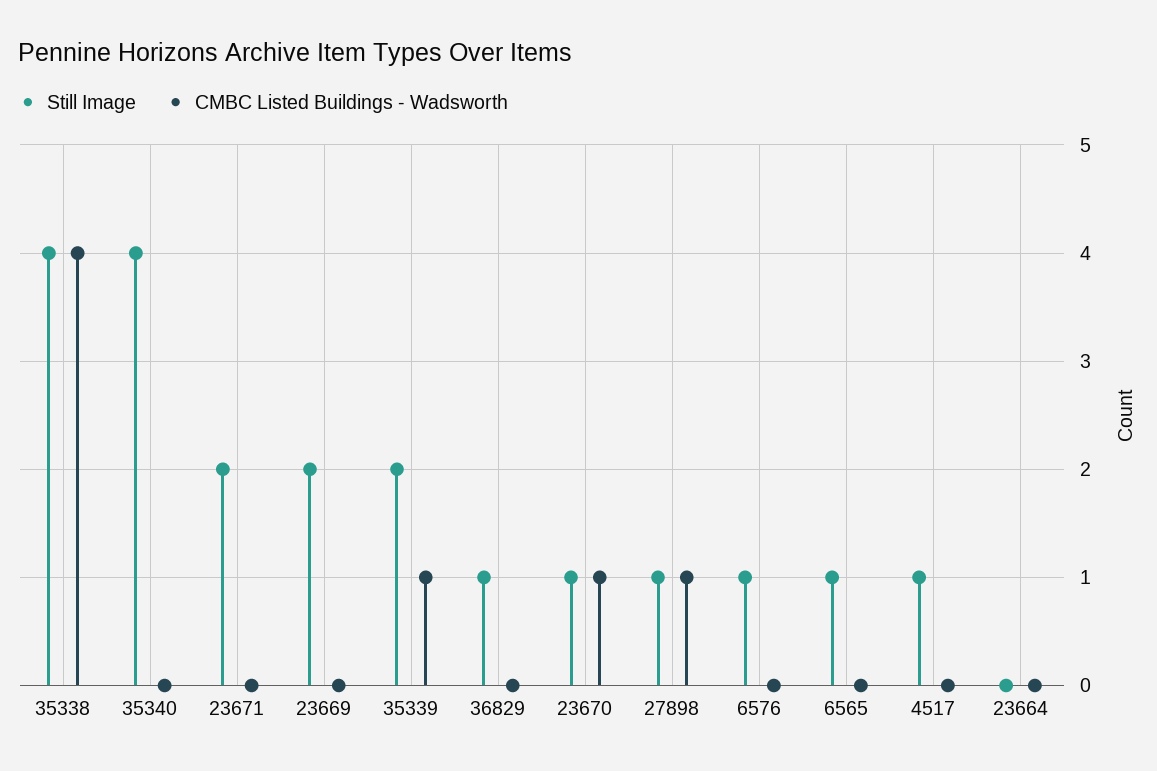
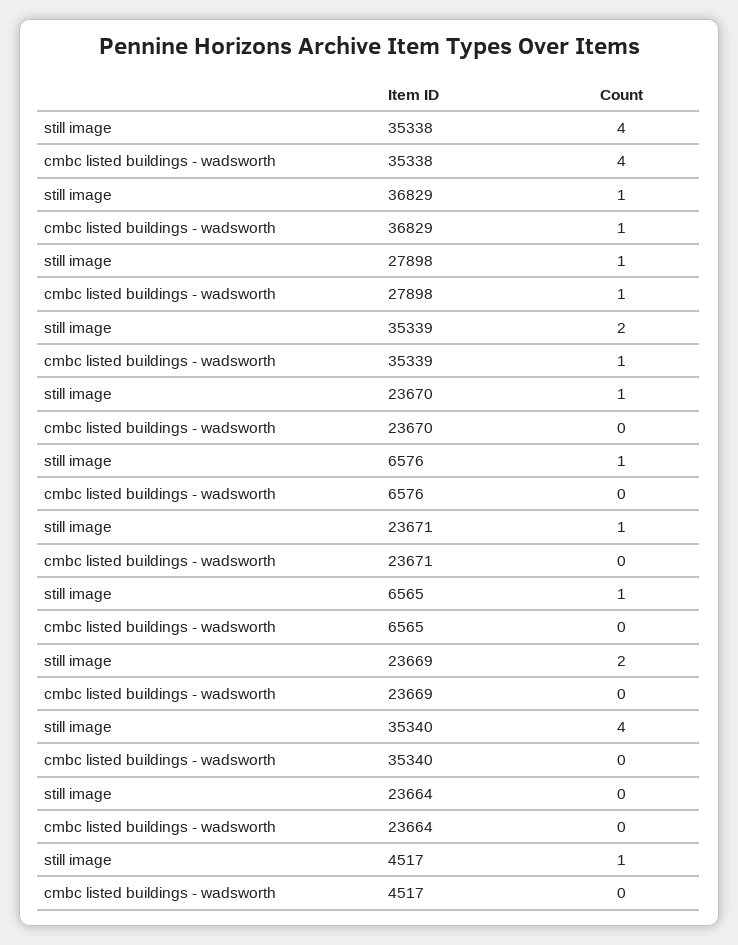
Still Image, 23671: 2 -> 1
CMBC Listed Buildings - Wadsworth, 36829: 0 -> 1
CMBC Listed Buildings - Wadsworth, 23670: 1 -> 0

